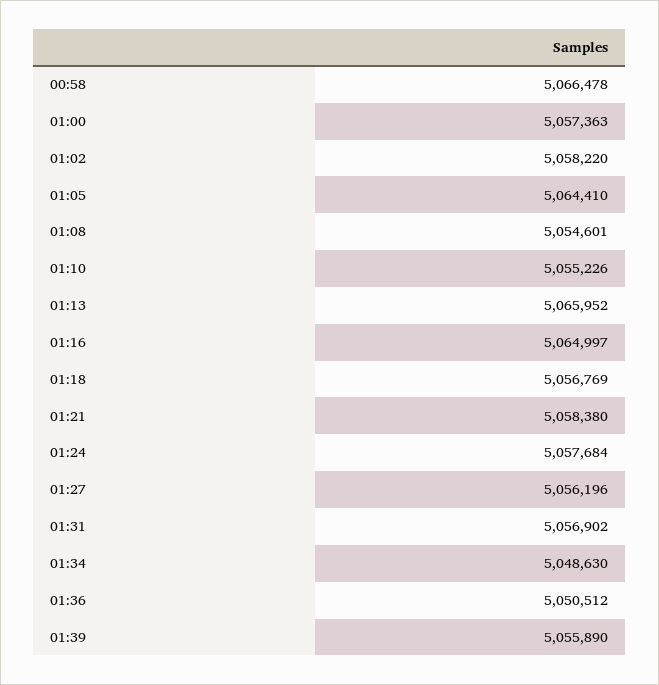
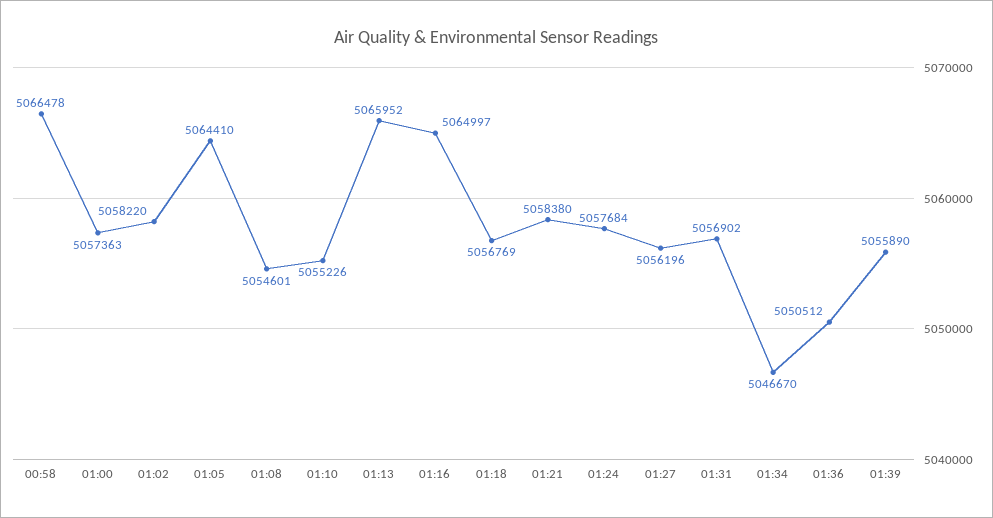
01:34: 5048630 -> 5046670

